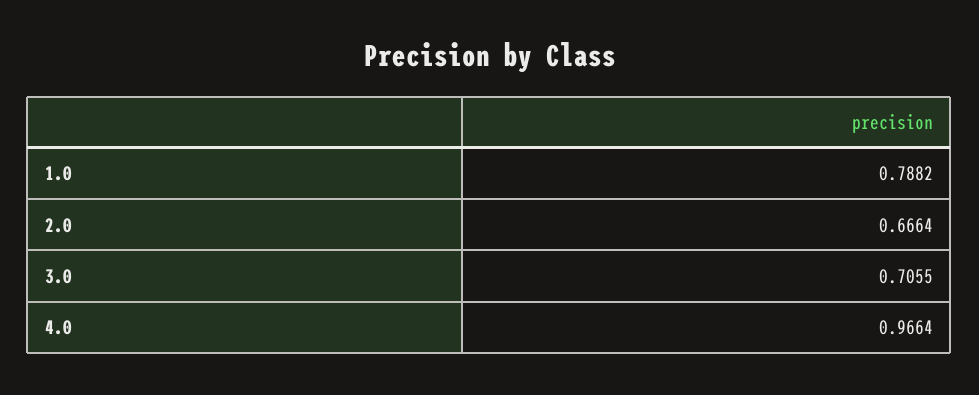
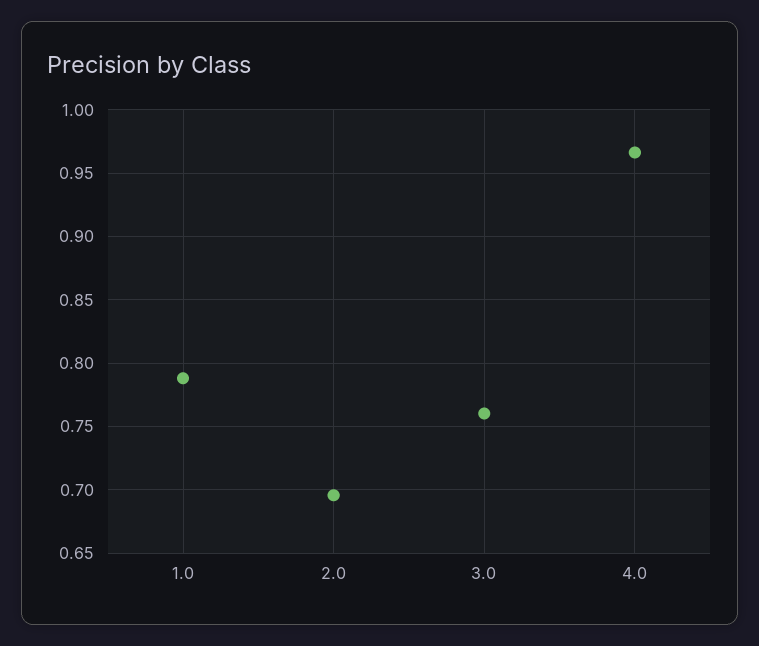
2.0: 0.6664 -> 0.695
3.0: 0.7055 -> 0.76

